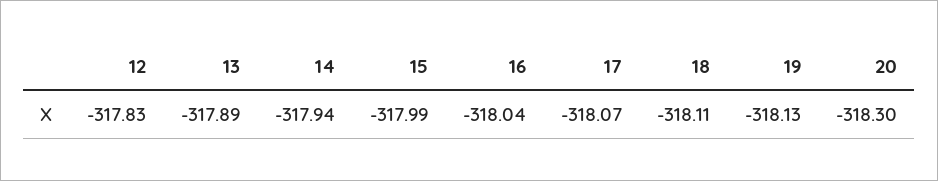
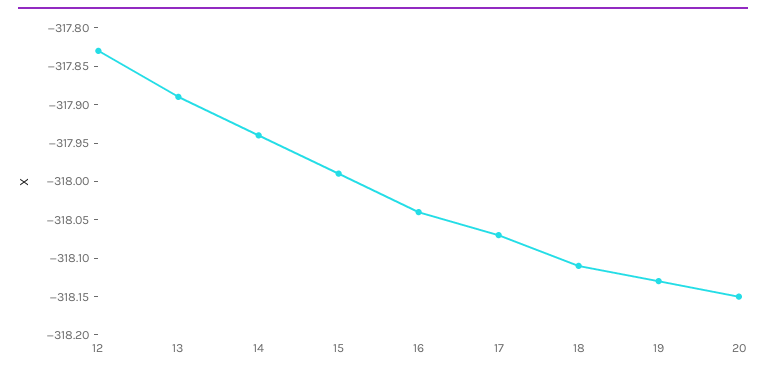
20: -318.3 -> -318.15

